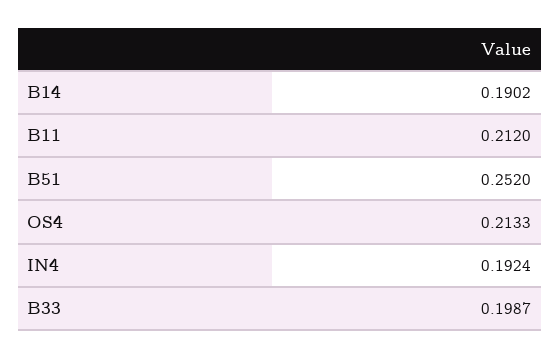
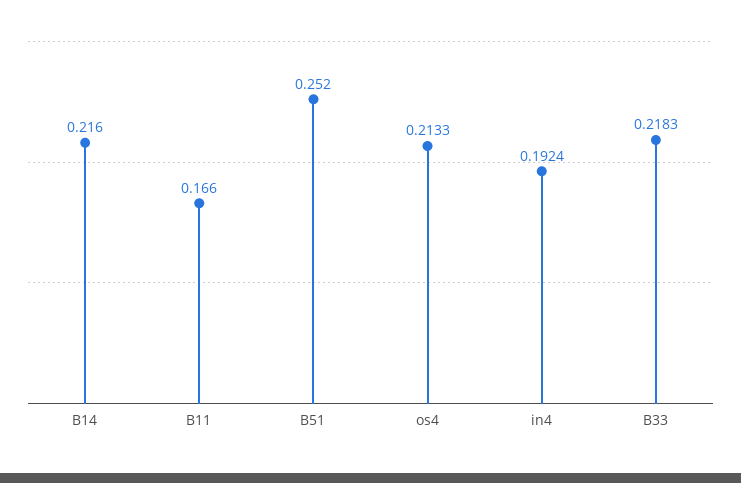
B14: 0.1902 -> 0.216
B11: 0.212 -> 0.166
B33: 0.1987 -> 0.2183

